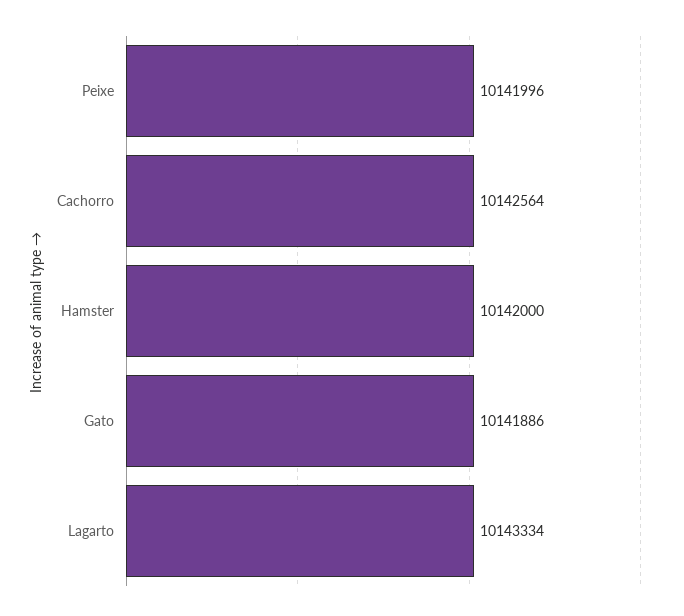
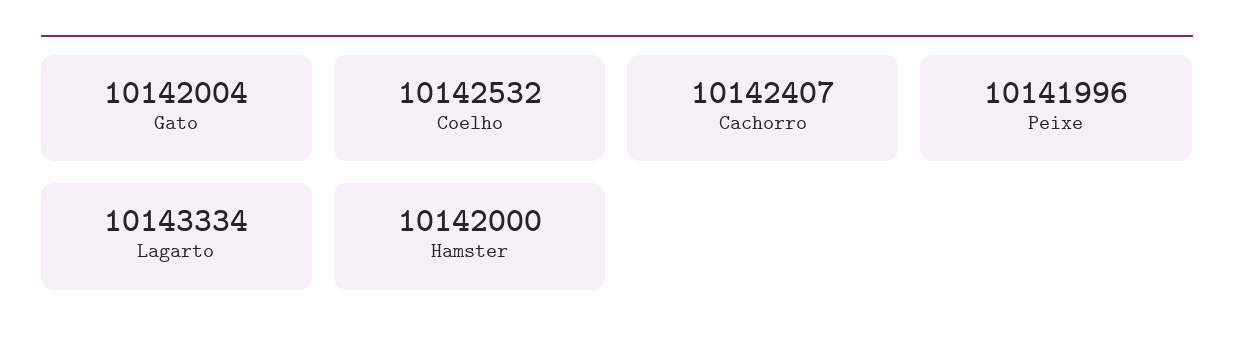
Cachorro: 10142564 -> 10142407
Gato: 10141886 -> 10142004
Coelho: none -> 10142532

